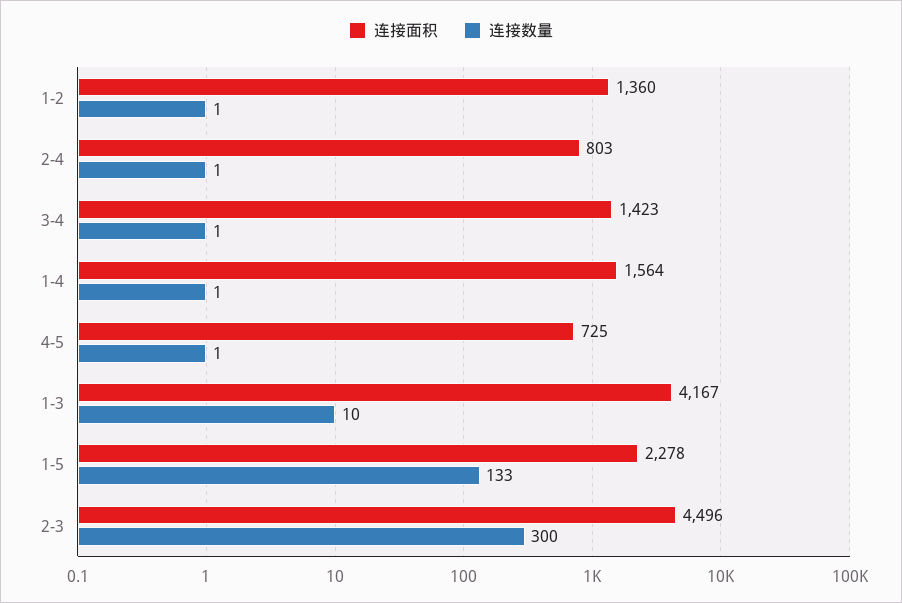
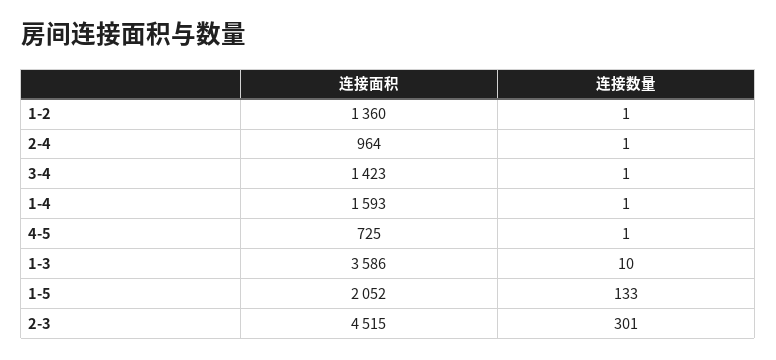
连接面积, 2-4: 803 -> 964
连接面积, 1-4: 1564 -> 1593
连接面积, 1-3: 4167 -> 3586
连接面积, 1-5: 2278 -> 2052
连接面积, 2-3: 4496 -> 4515
连接数量, 2-3: 300 -> 301

